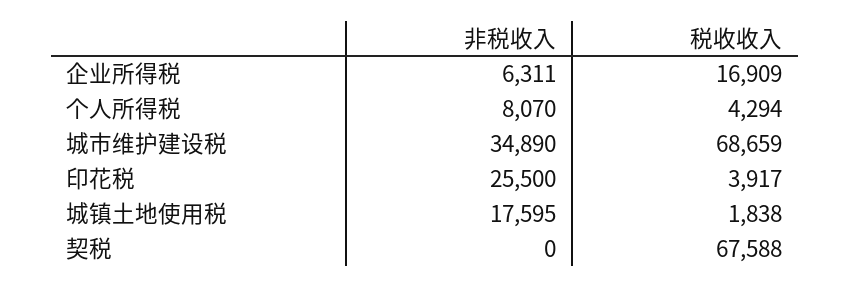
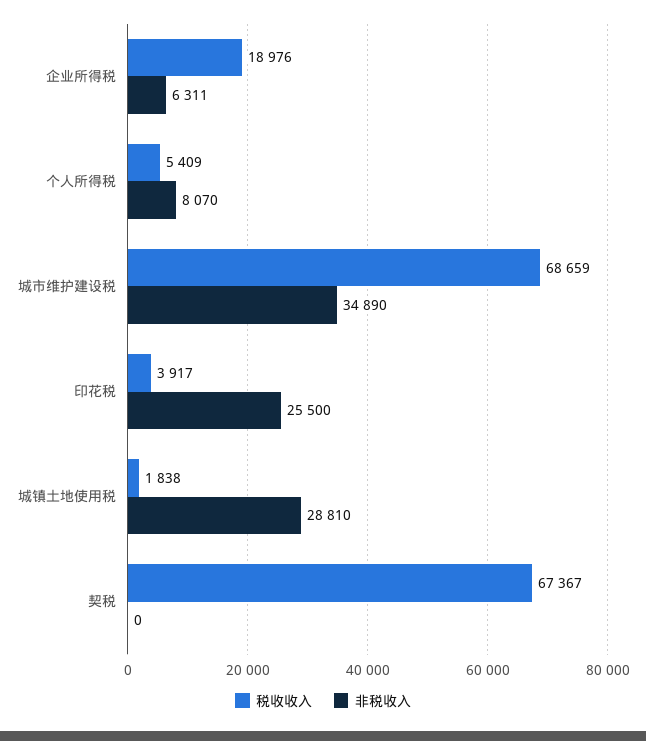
税收收入, 企业所得税: 16909 -> 18976
税收收入, 个人所得税: 4294 -> 5409
非税收入, 城镇土地使用税: 17595 -> 28810
税收收入, 契税: 67588 -> 67367

